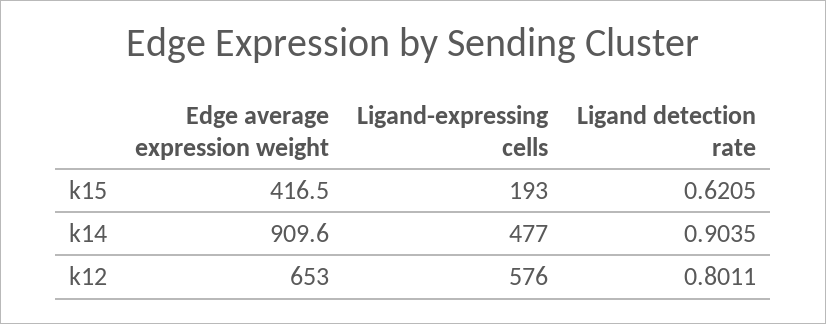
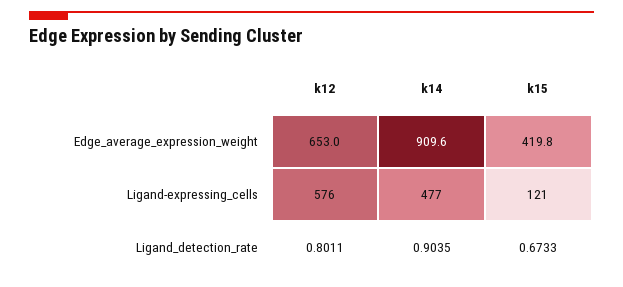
Edge average expression weight, k15: 416.5 -> 419.8
Ligand-expressing cells, k15: 193 -> 121
Ligand detection rate, k15: 0.6205 -> 0.6733

